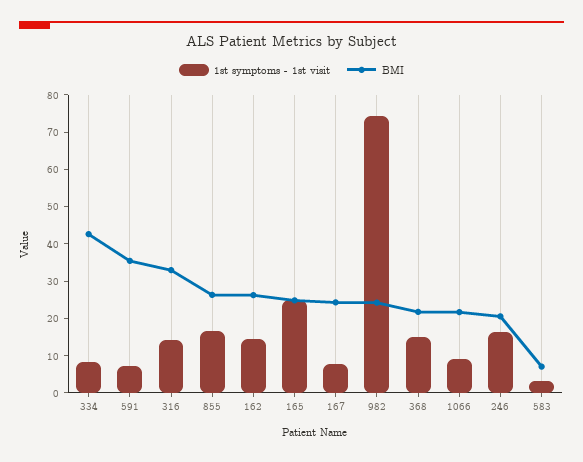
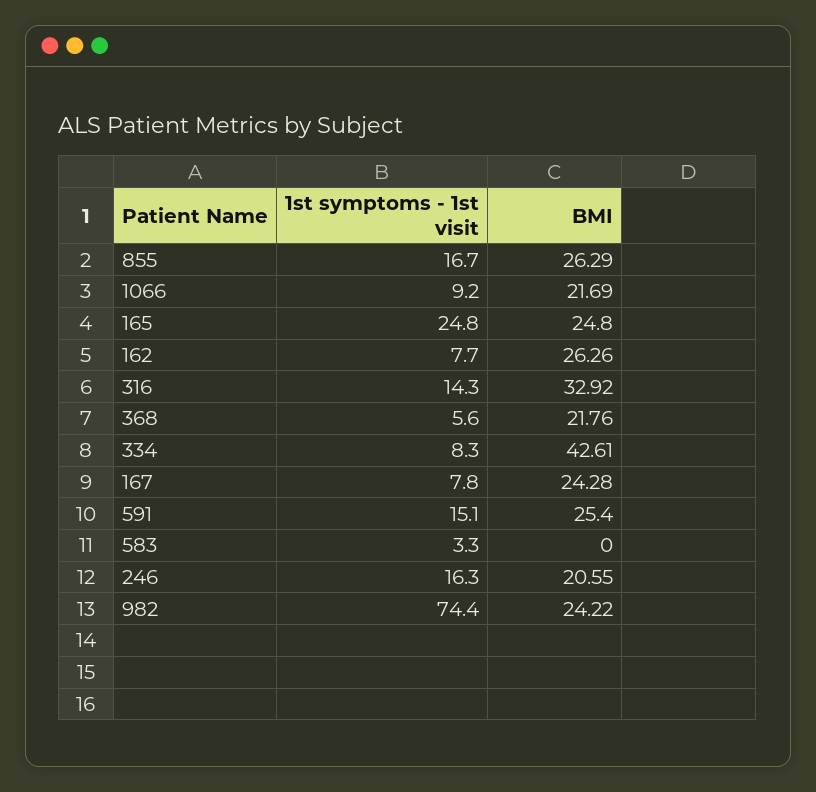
1st symptoms - 1st visit, 591: 7.5 -> 15.1
BMI, 591: 35 -> 25.4
1st symptoms - 1st visit, 162: 15 -> 7.7
1st symptoms - 1st visit, 368: 15 -> 5.6
BMI, 583: 7.5 -> 0

